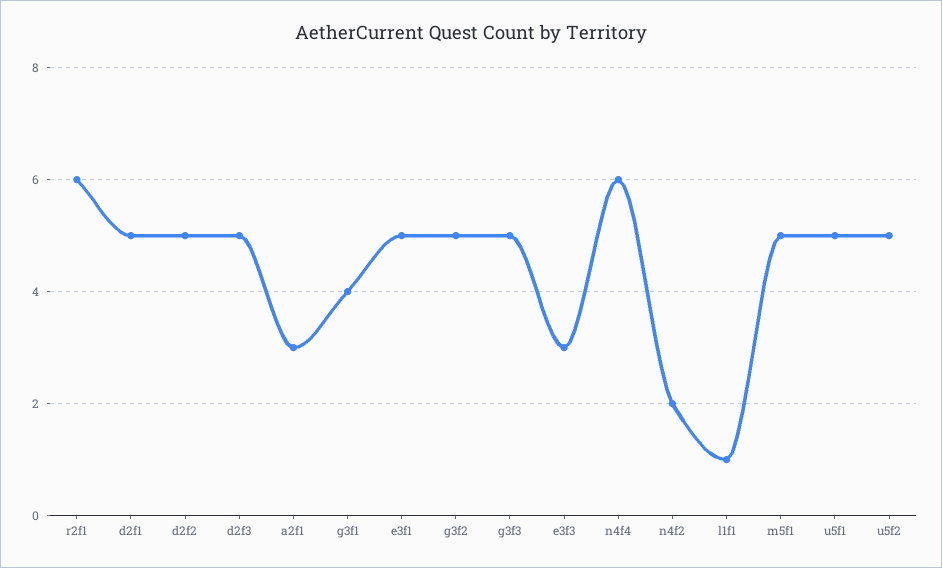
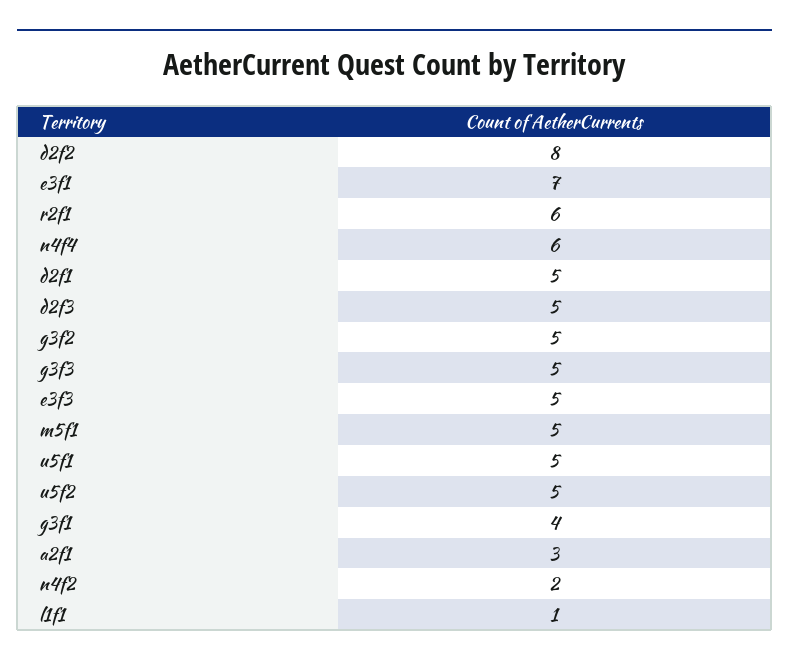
d2f2: 5 -> 8
e3f1: 5 -> 7
e3f3: 3 -> 5

